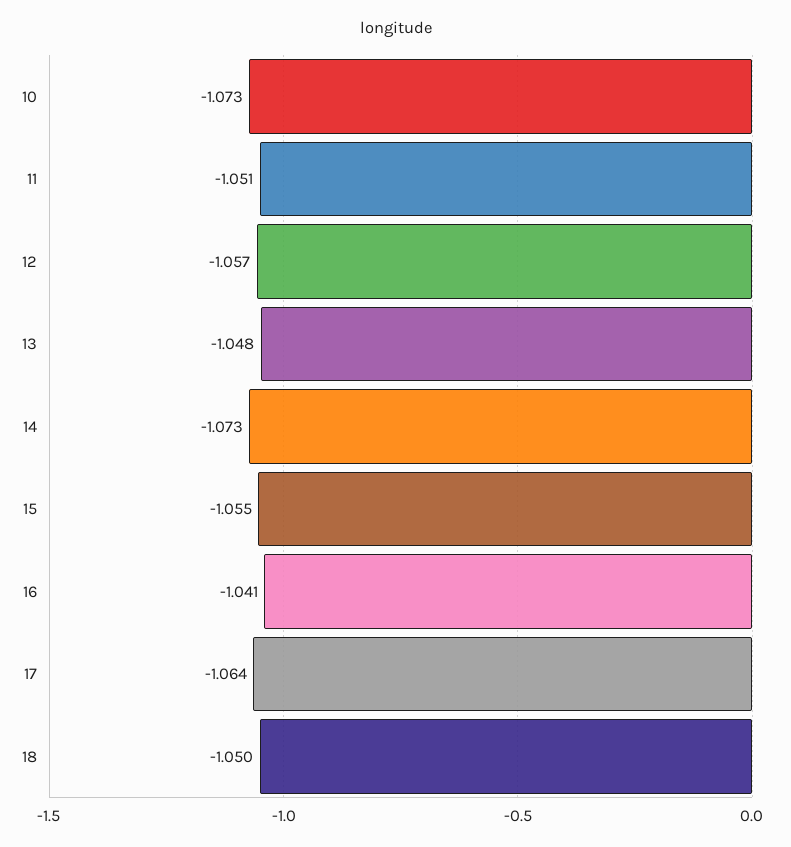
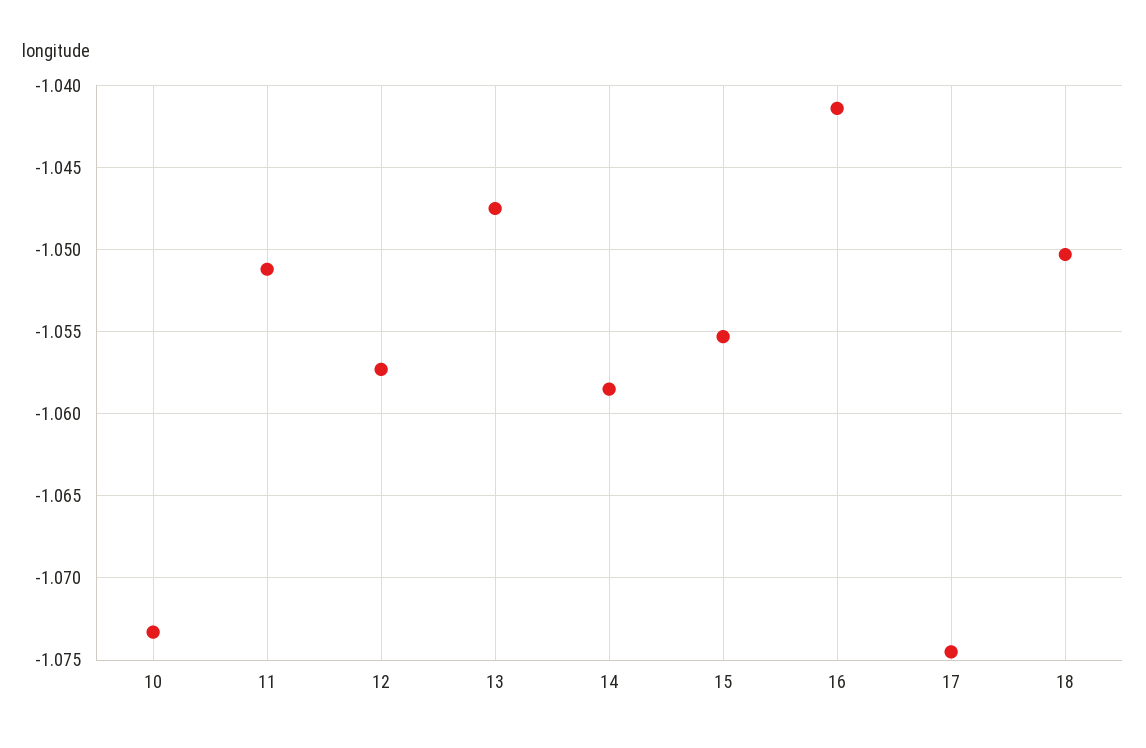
14: -1.073 -> -1.0585
17: -1.064 -> -1.0745

